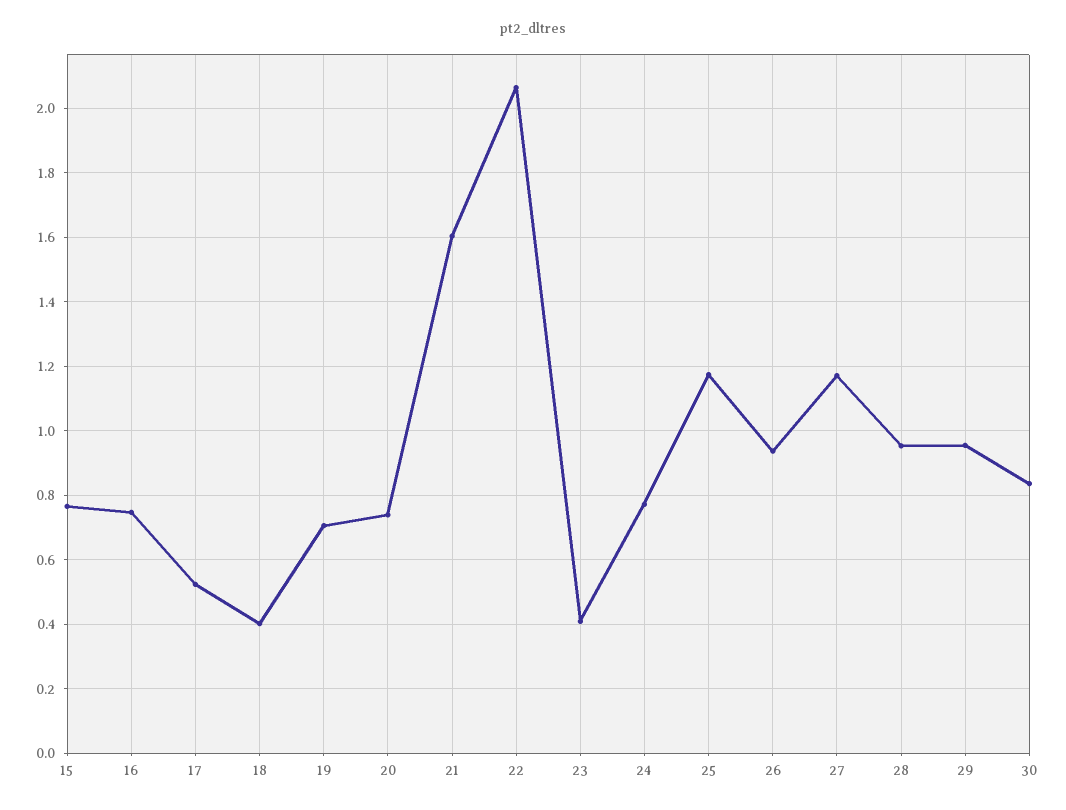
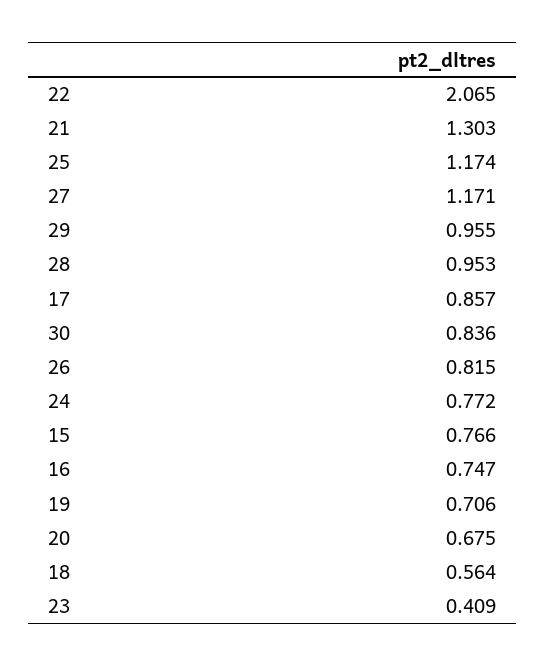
17: 0.52 -> 0.857
18: 0.4 -> 0.564
20: 0.74 -> 0.675
21: 1.6 -> 1.303
26: 0.94 -> 0.815

